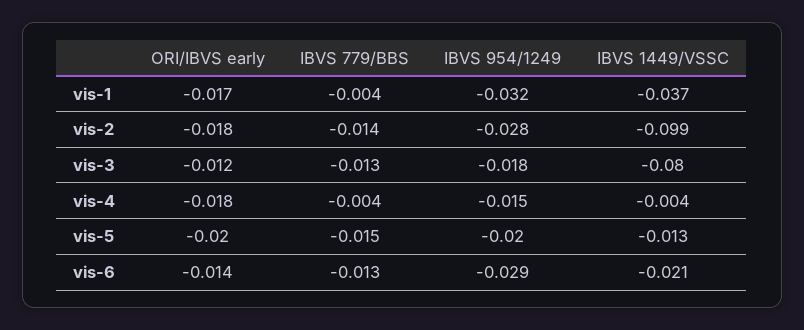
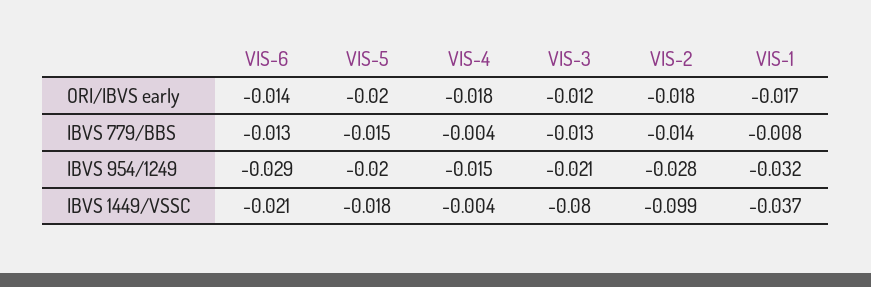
IBVS 779/BBS, vis-1: -0.004 -> -0.008
IBVS 954/1249, vis-3: -0.018 -> -0.021
IBVS 1449/VSSC, vis-5: -0.013 -> -0.018

